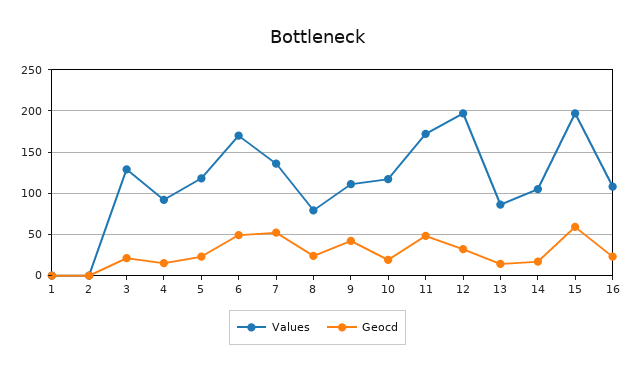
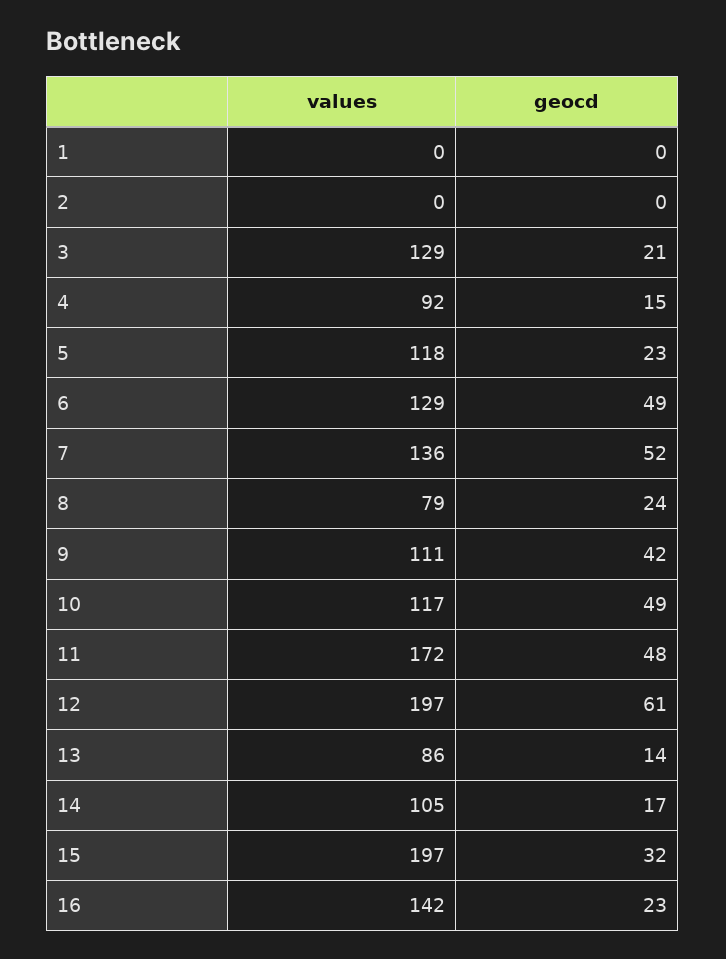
Values, 6: 170 -> 129
Geocd, 10: 20 -> 49
Geocd, 12: 30 -> 61
Geocd, 15: 60 -> 32
Values, 16: 110 -> 142

